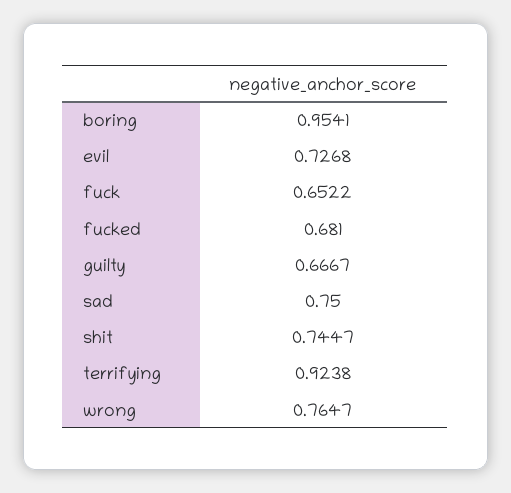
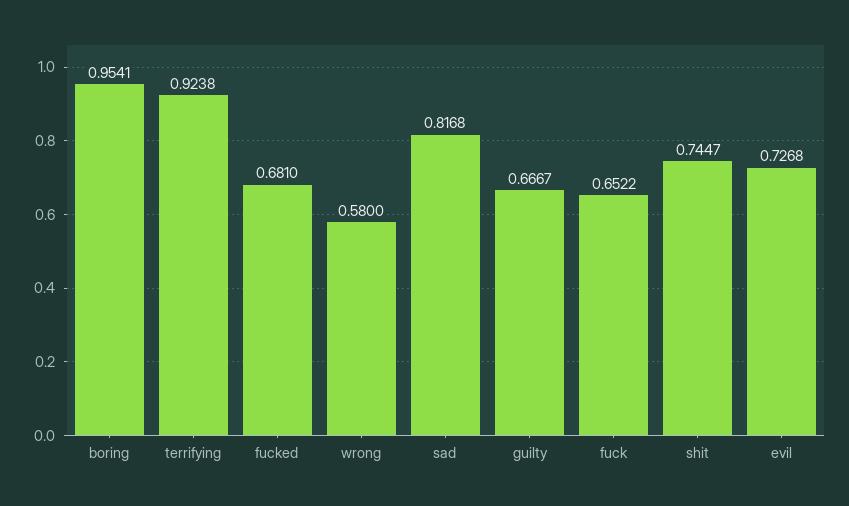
sad: 0.75 -> 0.8168
wrong: 0.7647 -> 0.58

